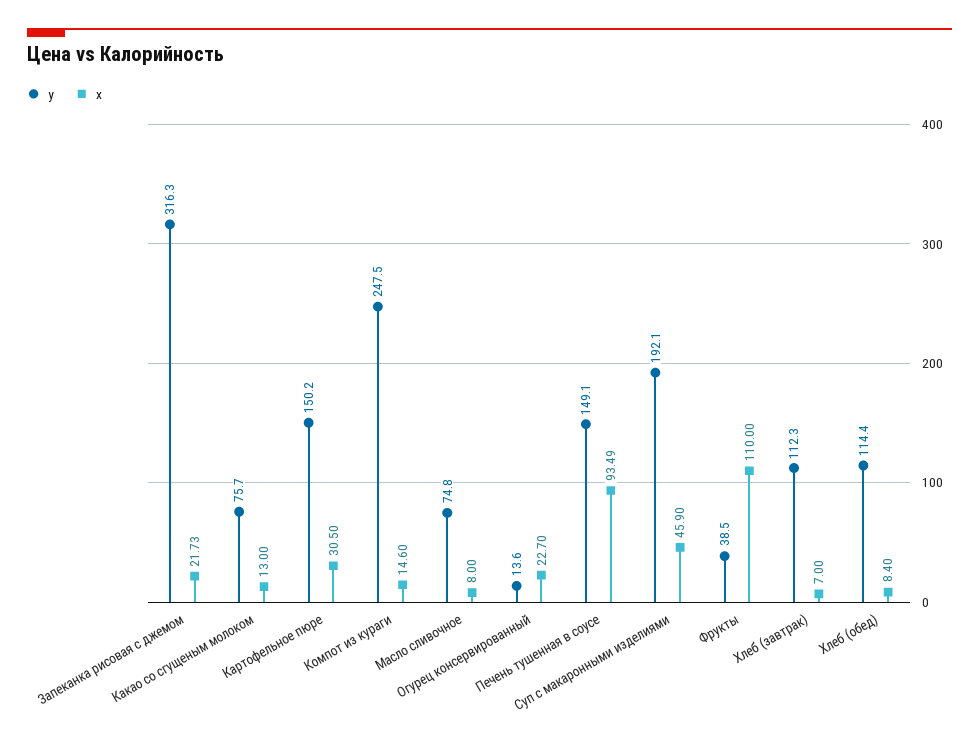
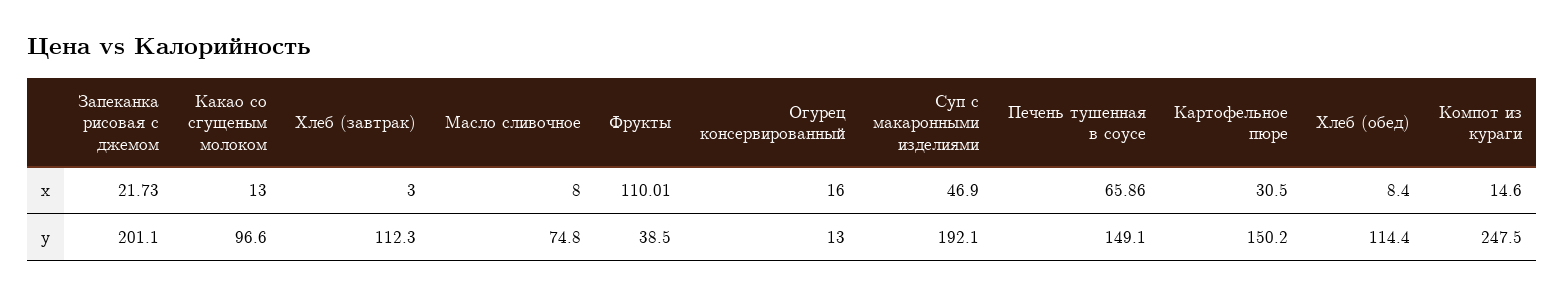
y, Запеканка рисовая с джемом: 316.3 -> 201.1
y, Какао со сгущеным молоком: 75.7 -> 96.6
y, Огурец консервированный: 13.6 -> 13
x, Огурец консервированный: 22.7 -> 16
x, Печень тушенная в соусе: 93.49 -> 65.86
x, Суп с макаронными изделиями: 45.9 -> 46.9
x, Фрукты: 110 -> 110.01
x, Хлеб (завтрак): 7 -> 3

